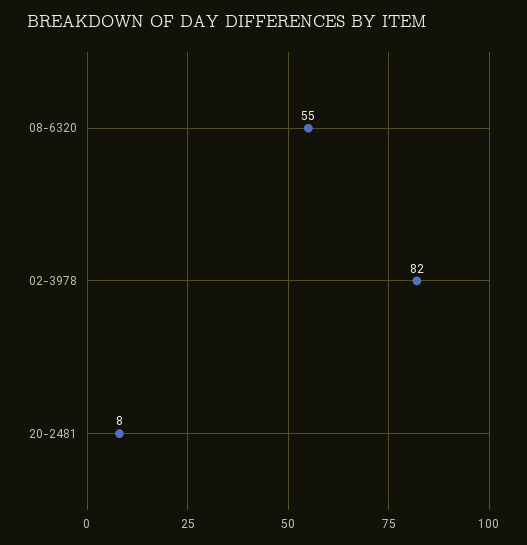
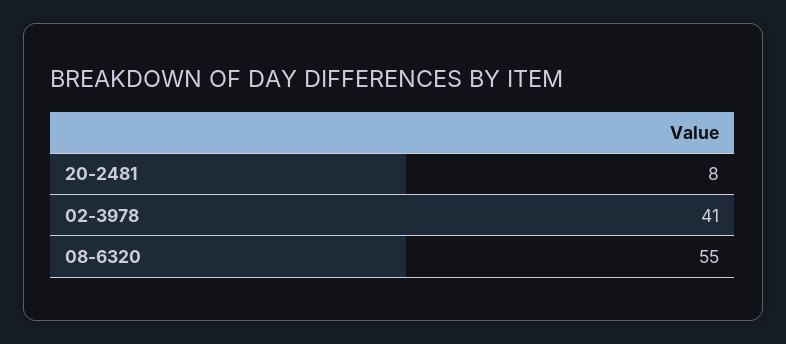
02-3978: 82 -> 41

